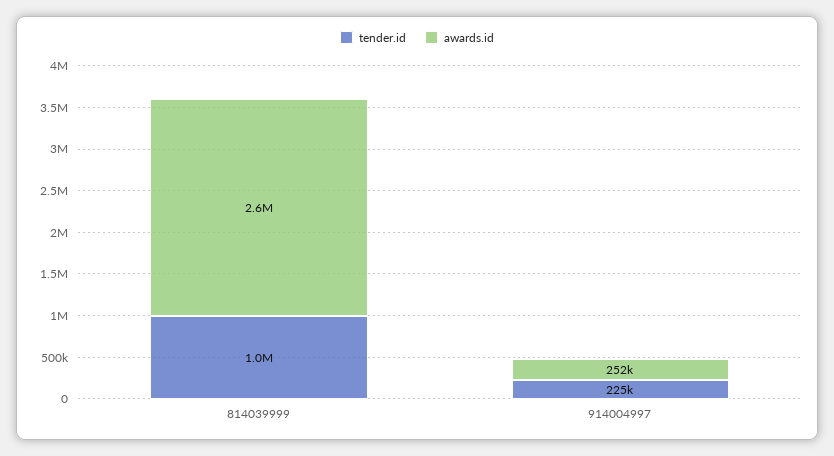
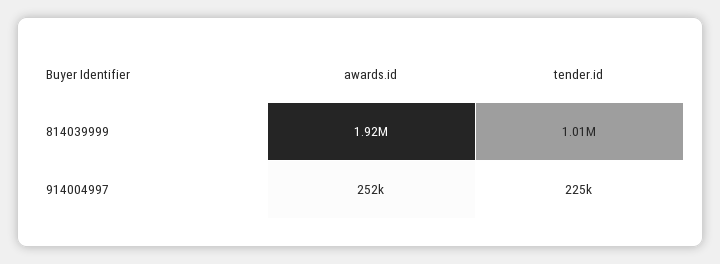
awards.id, 814039999: 2600000 -> 1920000

